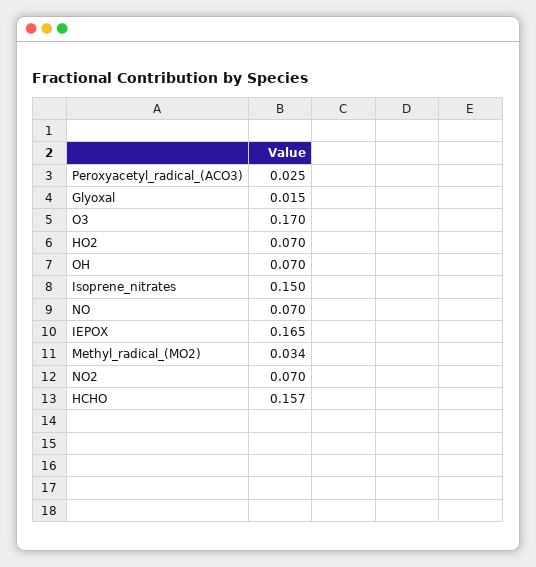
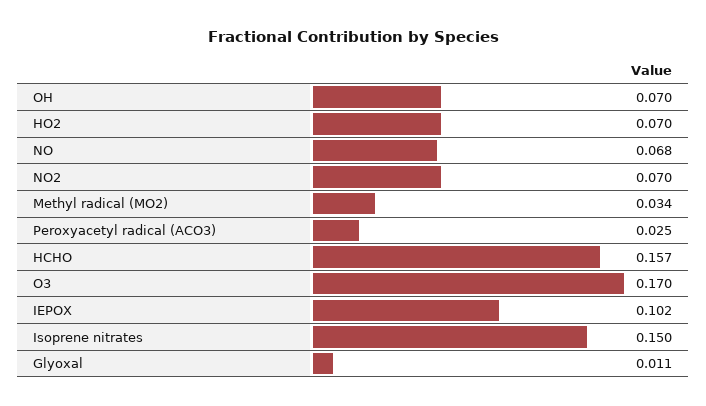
Glyoxal: 0.015 -> 0.011
NO: 0.07 -> 0.068
IEPOX: 0.165 -> 0.102

